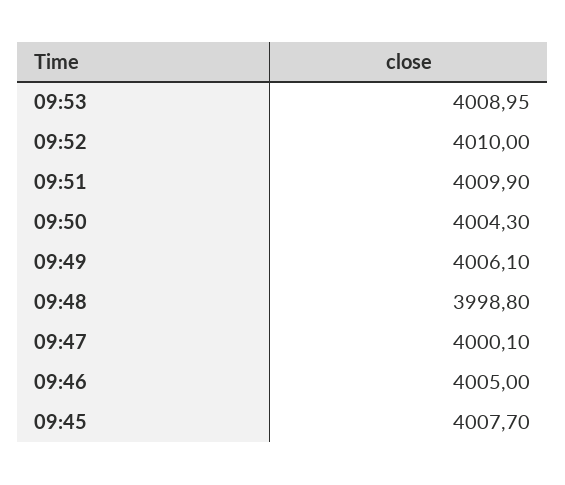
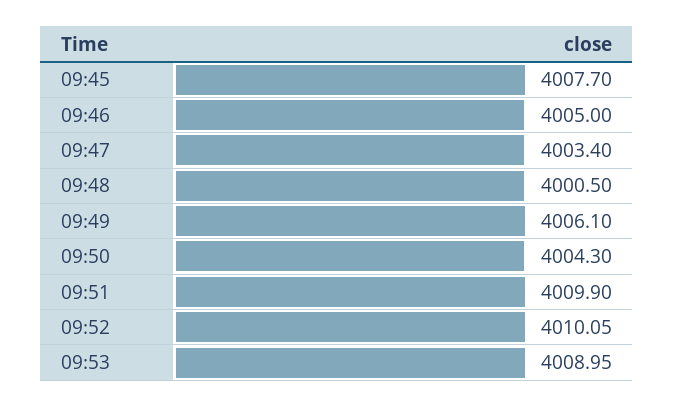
09:52: 4010 -> 4010.05
09:48: 3998.8 -> 4000.5
09:47: 4000.1 -> 4003.4

